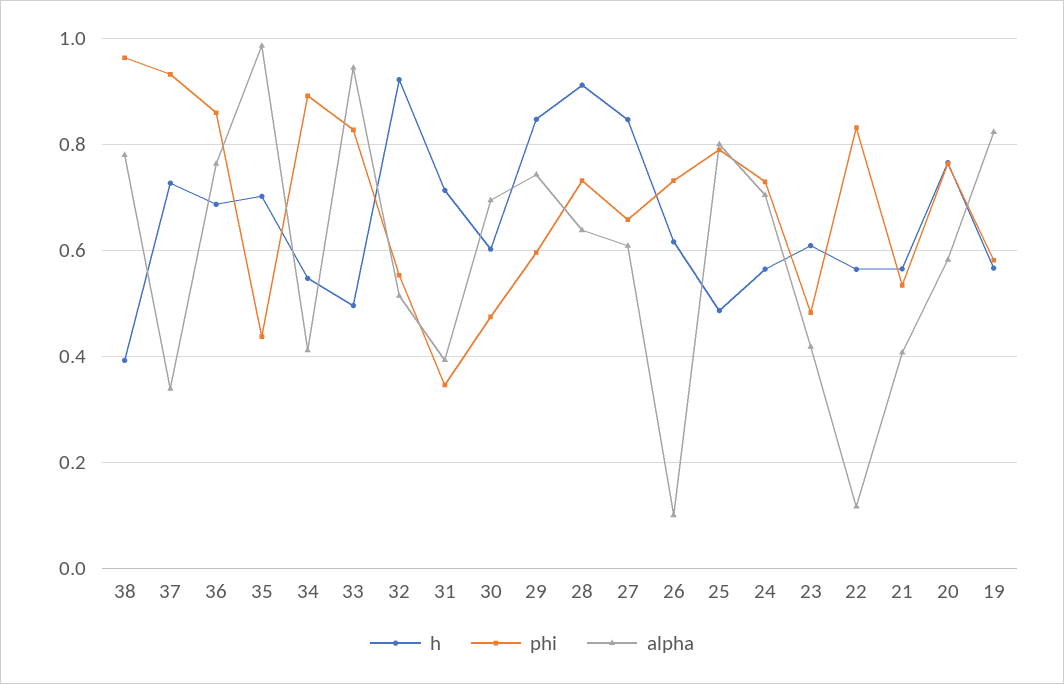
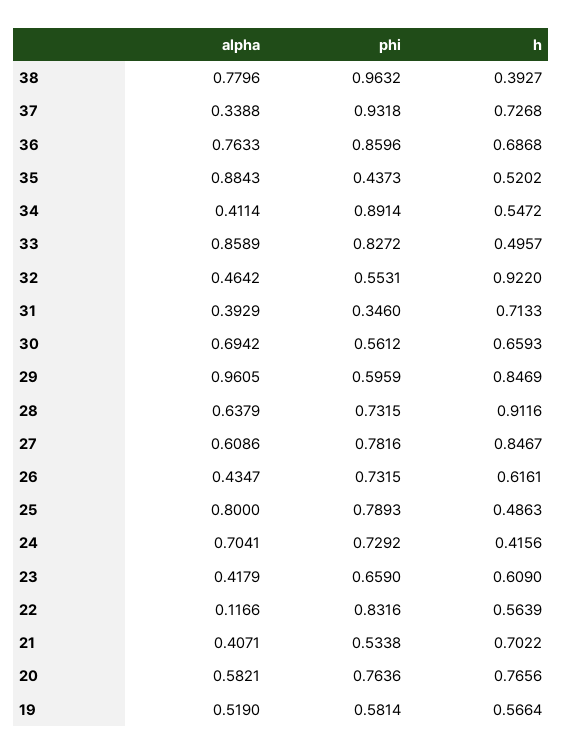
h, 35: 0.7 -> 0.5202
alpha, 35: 0.98 -> 0.8843
alpha, 33: 0.94 -> 0.8589
alpha, 32: 0.52 -> 0.4642
h, 30: 0.6 -> 0.6593
phi, 30: 0.48 -> 0.5612
alpha, 29: 0.74 -> 0.9605
phi, 27: 0.66 -> 0.7816
alpha, 26: 0.1 -> 0.4347
h, 24: 0.56 -> 0.4156
phi, 23: 0.48 -> 0.659
h, 21: 0.56 -> 0.7022
alpha, 19: 0.82 -> 0.519

